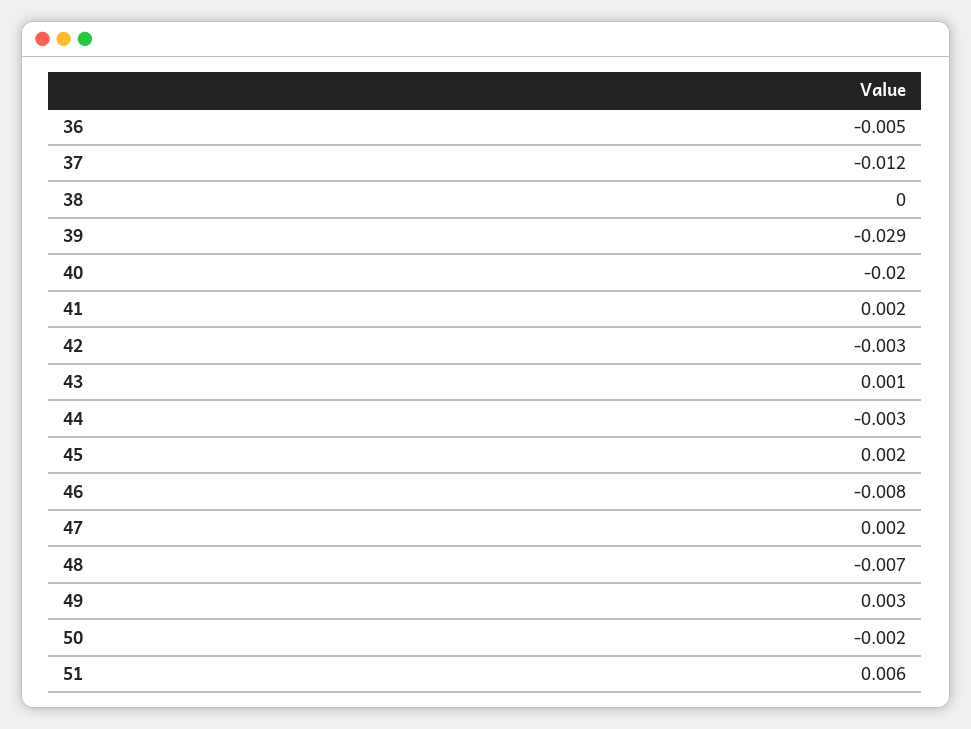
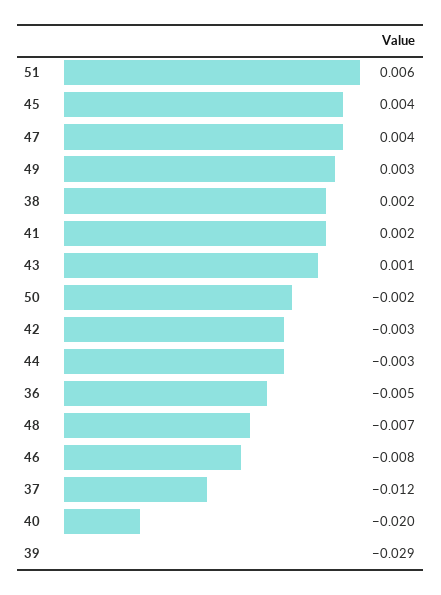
38: 0 -> 0.002
45: 0.002 -> 0.004
47: 0.002 -> 0.004

